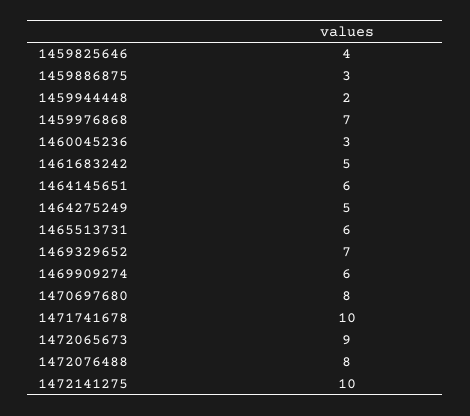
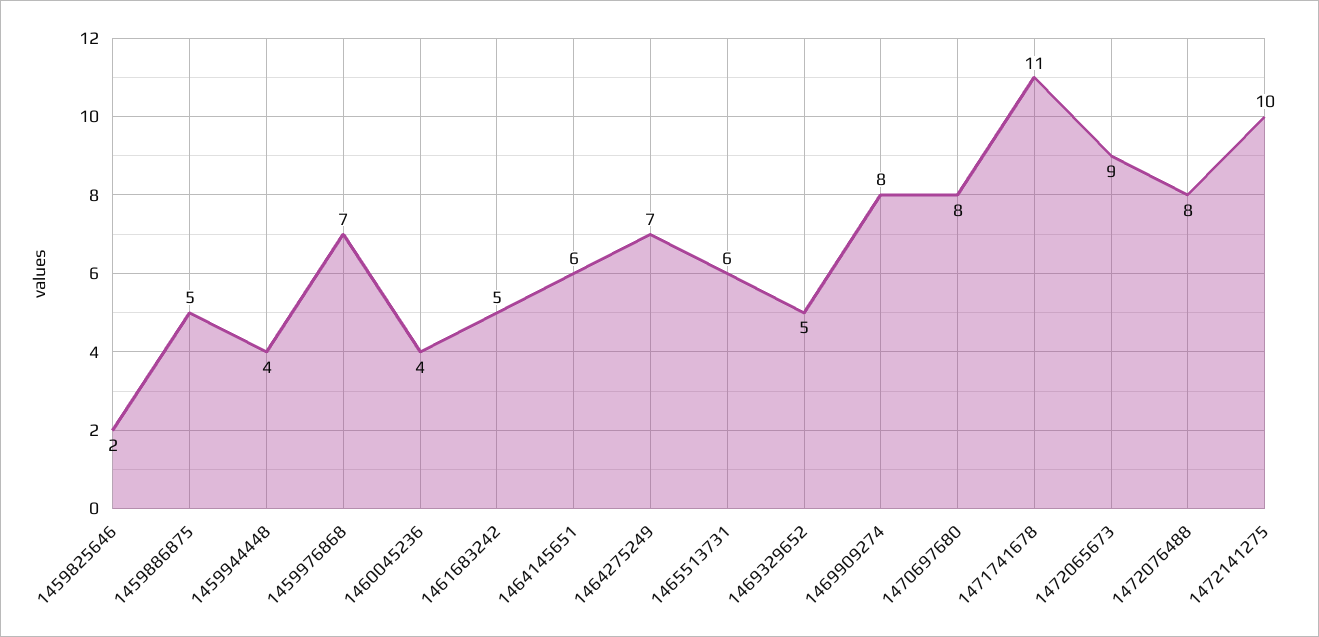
1459825646: 4 -> 2
1459886875: 3 -> 5
1459944448: 2 -> 4
1460045236: 3 -> 4
1464275249: 5 -> 7
1469329652: 7 -> 5
1469909274: 6 -> 8
1471741678: 10 -> 11

